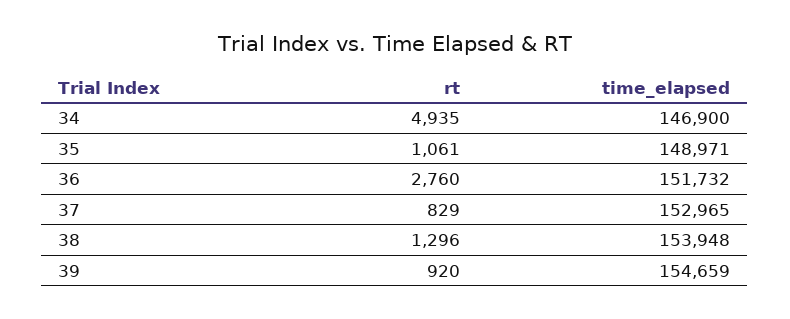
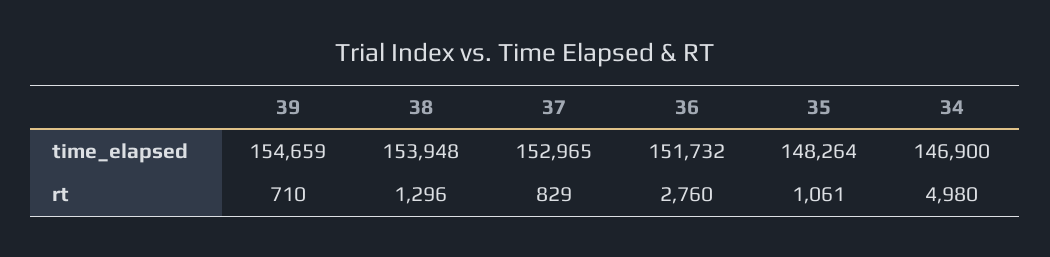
rt, 34: 4935 -> 4980
time_elapsed, 35: 148971 -> 148264
rt, 39: 920 -> 710

